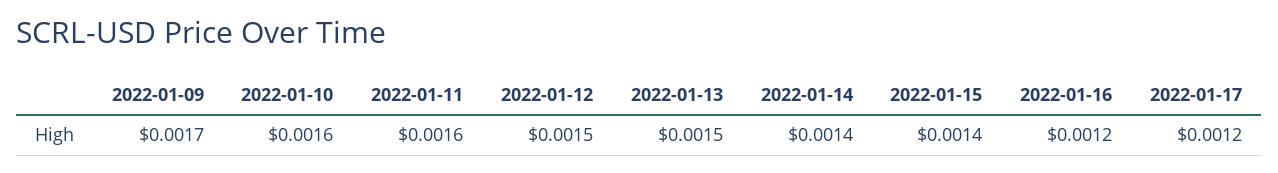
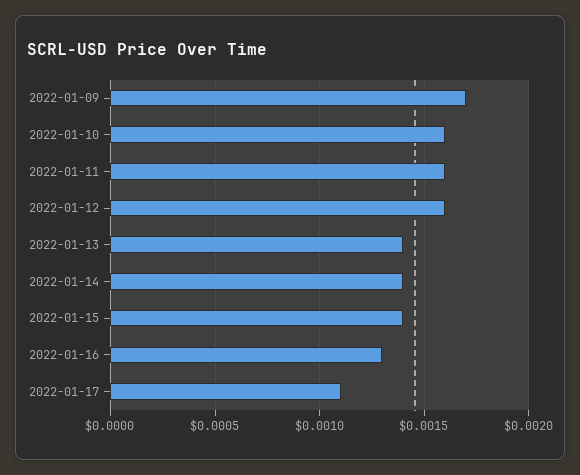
2022-01-12: 0.0015 -> 0.0016
2022-01-13: 0.0015 -> 0.0014
2022-01-16: 0.0012 -> 0.0013
2022-01-17: 0.0012 -> 0.0011

